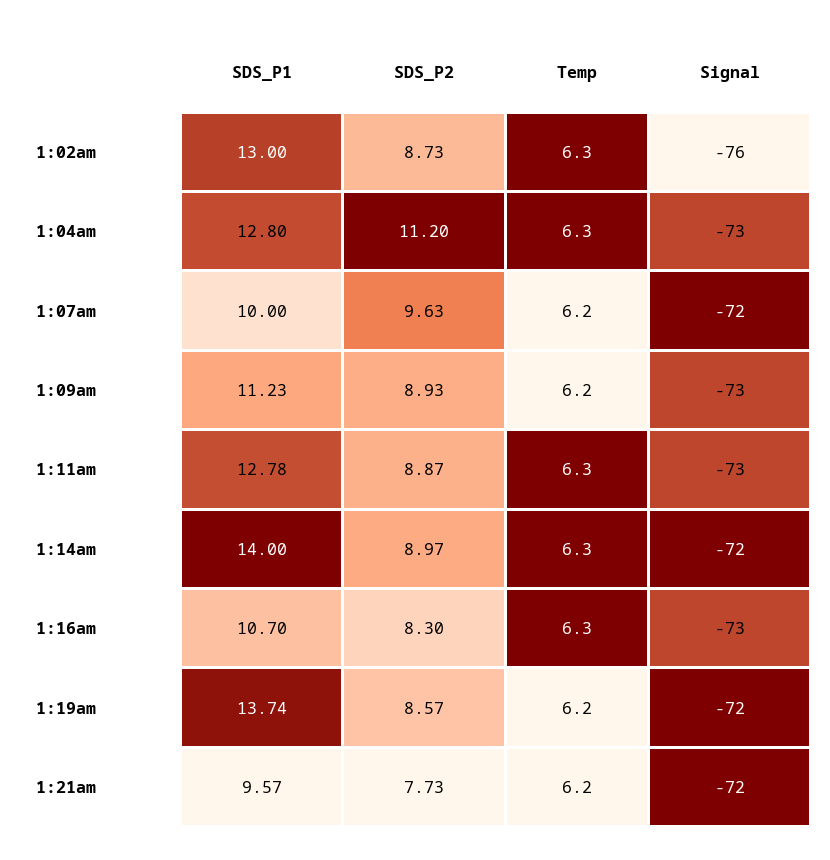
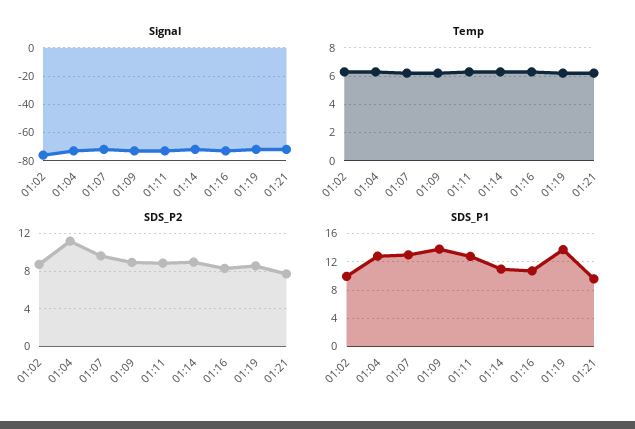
SDS_P1, 1:02am: 13 -> 10
SDS_P1, 1:07am: 10 -> 13
SDS_P1, 1:09am: 11.23 -> 14
SDS_P1, 1:14am: 14 -> 11

